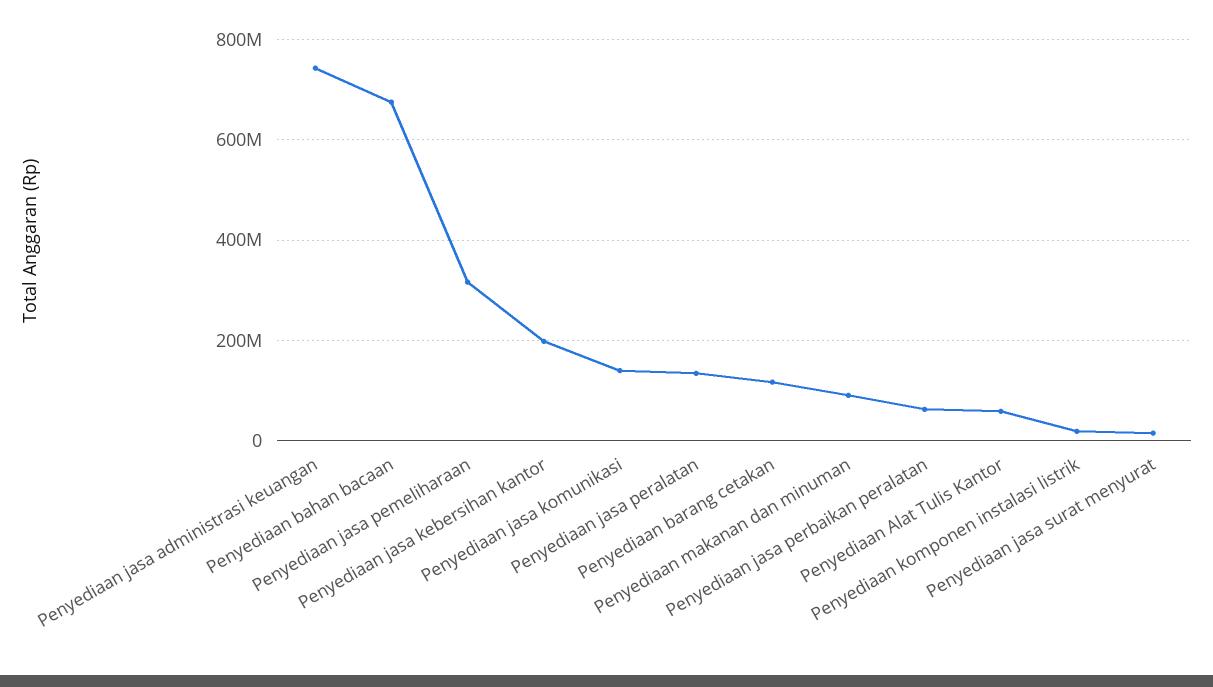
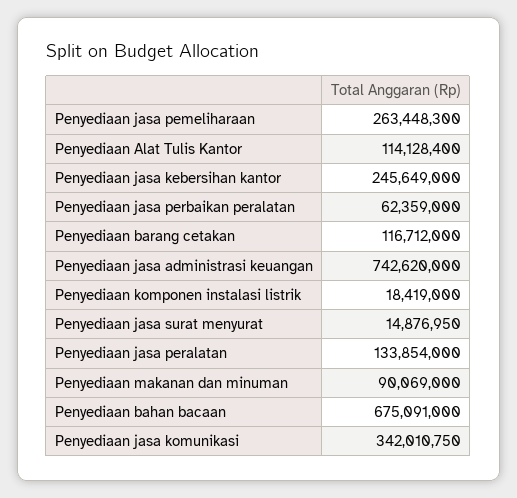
Penyediaan jasa pemeliharaan: 320000000 -> 263448300
Penyediaan jasa kebersihan kantor: 200000000 -> 245649000
Penyediaan jasa komunikasi: 140000000 -> 342010750
Penyediaan Alat Tulis Kantor: 60000000 -> 114128400

